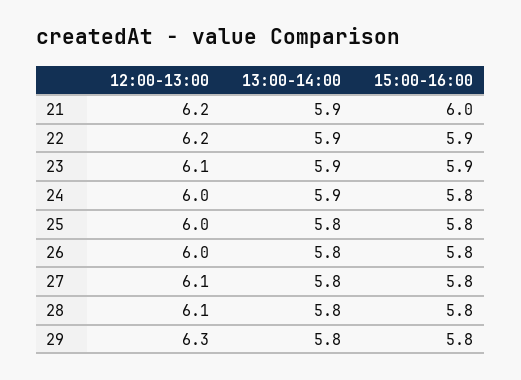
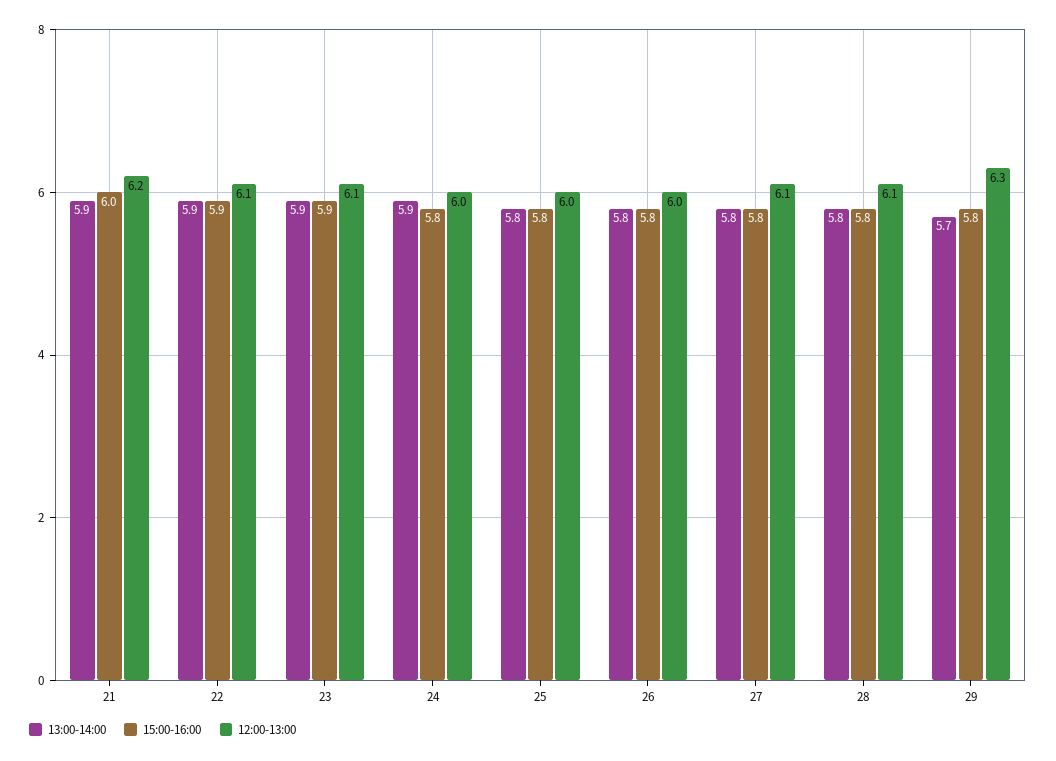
12:00-13:00, 22: 6.2 -> 6.1
13:00-14:00, 29: 5.8 -> 5.7

